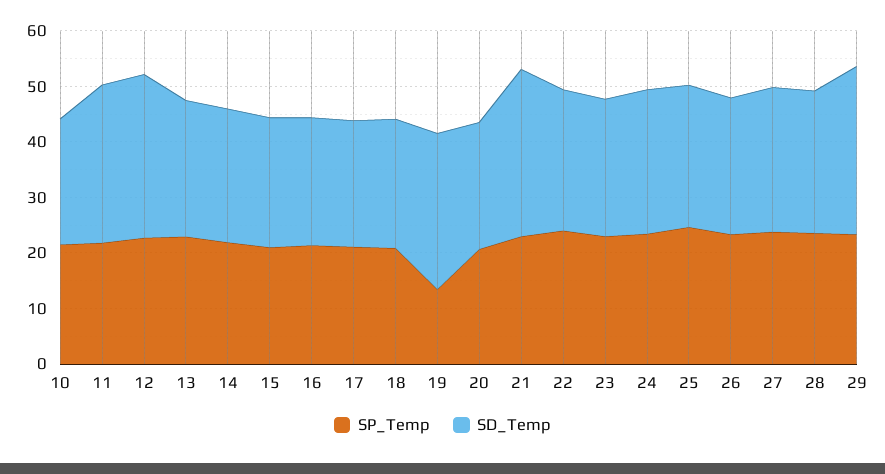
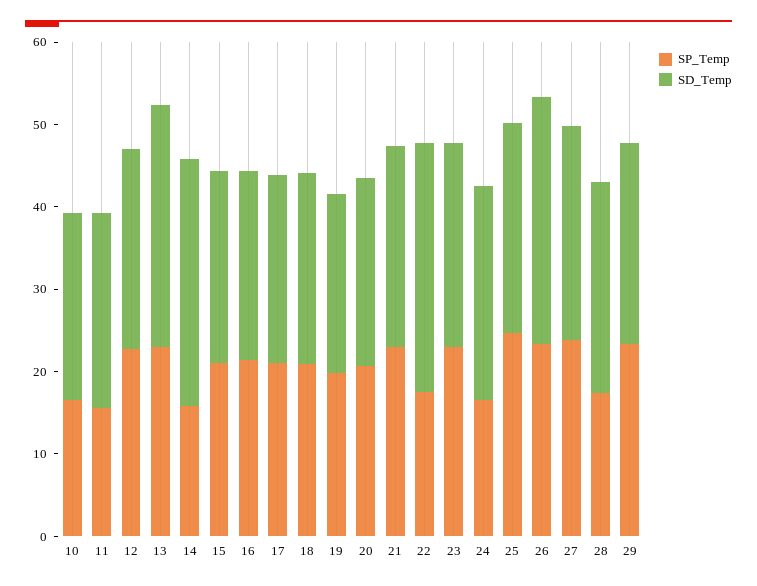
SP_Temp, 10: 22 -> 16
SP_Temp, 11: 22 -> 16
SD_Temp, 11: 28 -> 24
SD_Temp, 12: 30 -> 24
SD_Temp, 13: 24 -> 30
SP_Temp, 14: 22 -> 16
SD_Temp, 14: 24 -> 30
SP_Temp, 19: 14 -> 20
SD_Temp, 19: 28 -> 22
SD_Temp, 21: 30 -> 24
SP_Temp, 22: 24 -> 18
SD_Temp, 22: 26 -> 30
SP_Temp, 24: 24 -> 16
SD_Temp, 26: 24 -> 30
SP_Temp, 28: 24 -> 18
SD_Temp, 29: 30 -> 24

